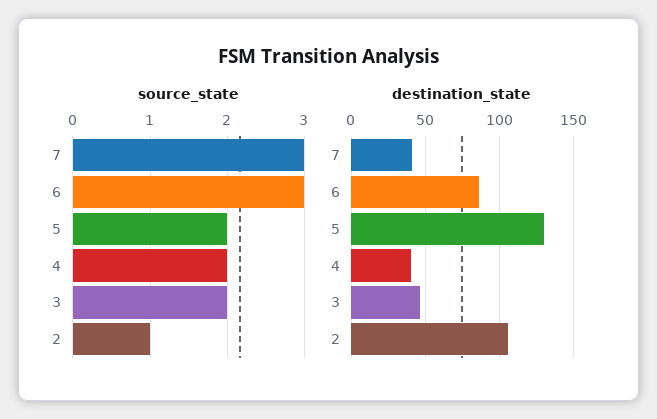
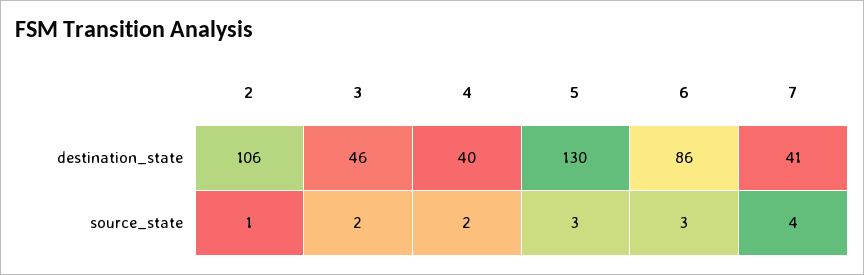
source_state, 7: 3 -> 4
source_state, 5: 2 -> 3

